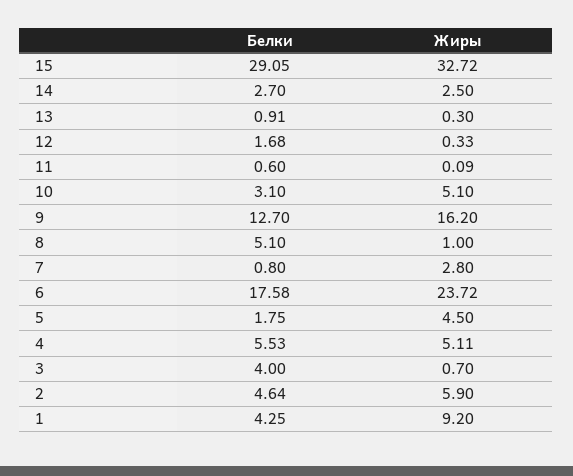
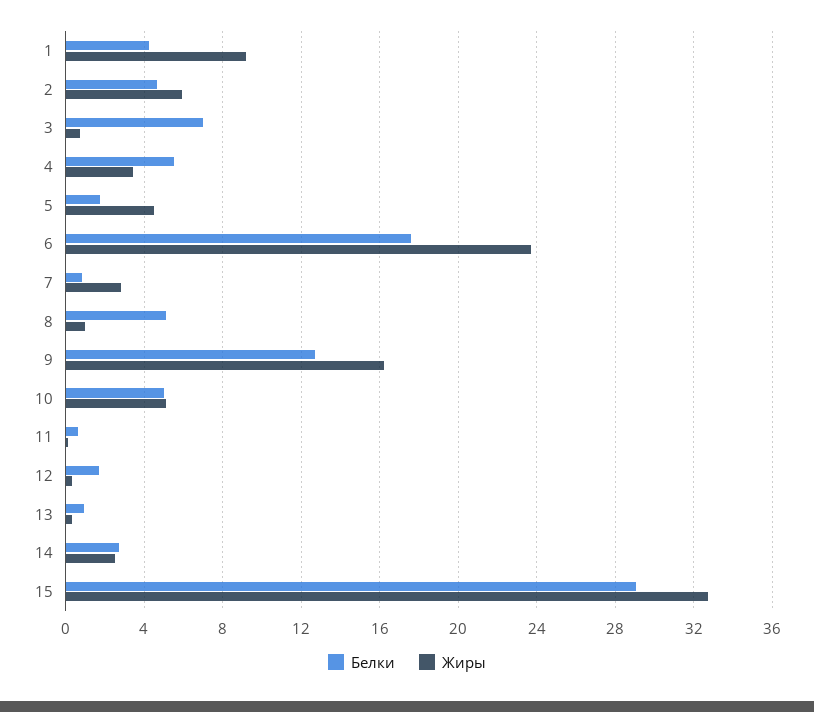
Белки, 10: 3.1 -> 5
Жиры, 4: 5.11 -> 3.5
Белки, 3: 4 -> 7

